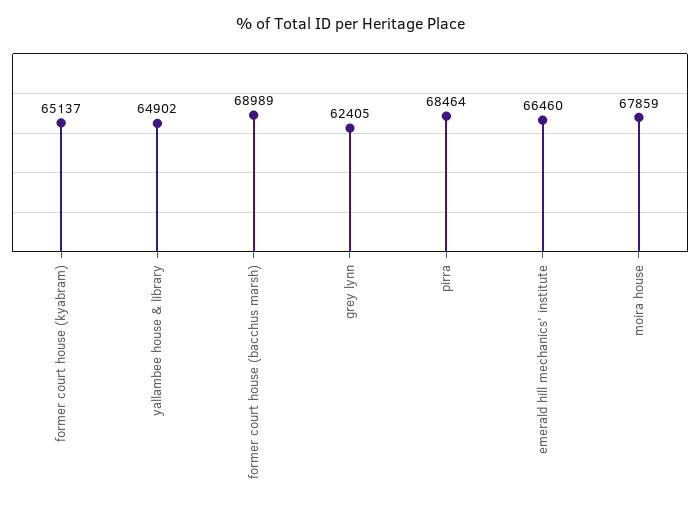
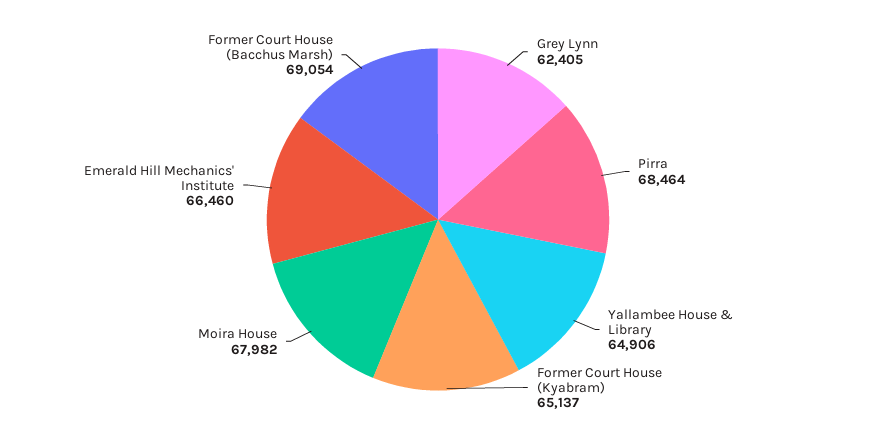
yallambee house & library: 64902 -> 64906
former court house (bacchus marsh): 68989 -> 69054
moira house: 67859 -> 67982

